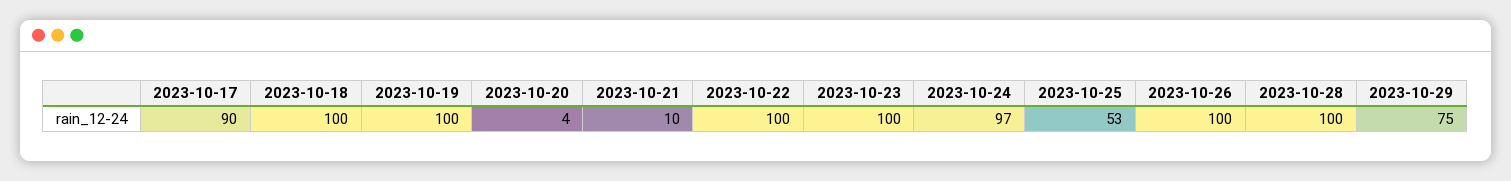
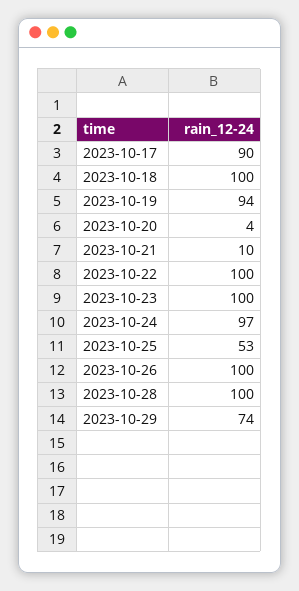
2023-10-19: 100 -> 94
2023-10-29: 75 -> 74

